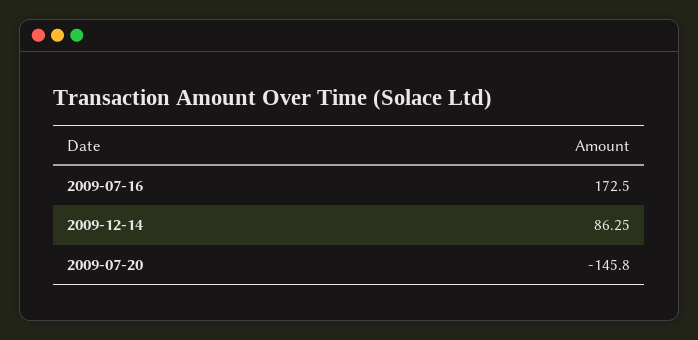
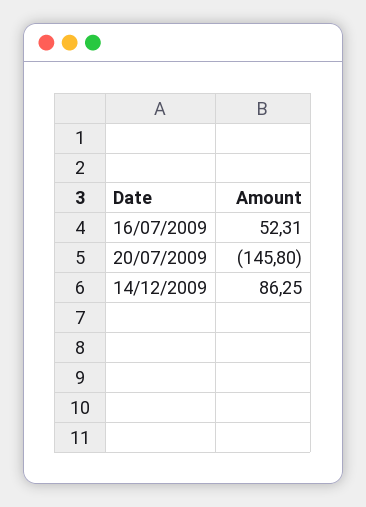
2009-07-16: 172.5 -> 52.31

